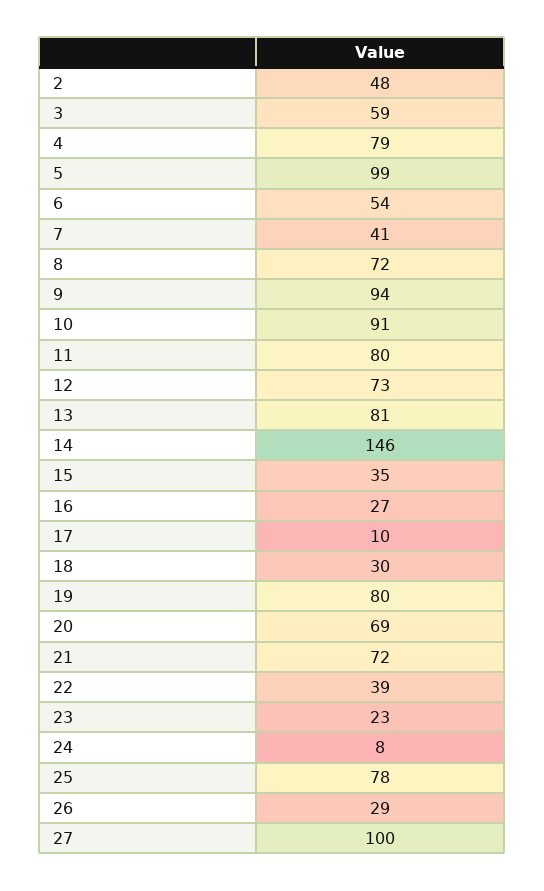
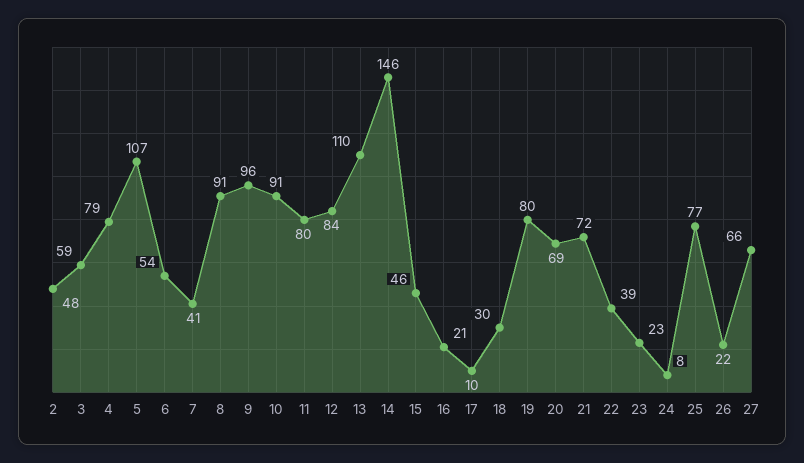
5: 99 -> 107
8: 72 -> 91
9: 94 -> 96
12: 73 -> 84
13: 81 -> 110
15: 35 -> 46
16: 27 -> 21
25: 78 -> 77
26: 29 -> 22
27: 100 -> 66

